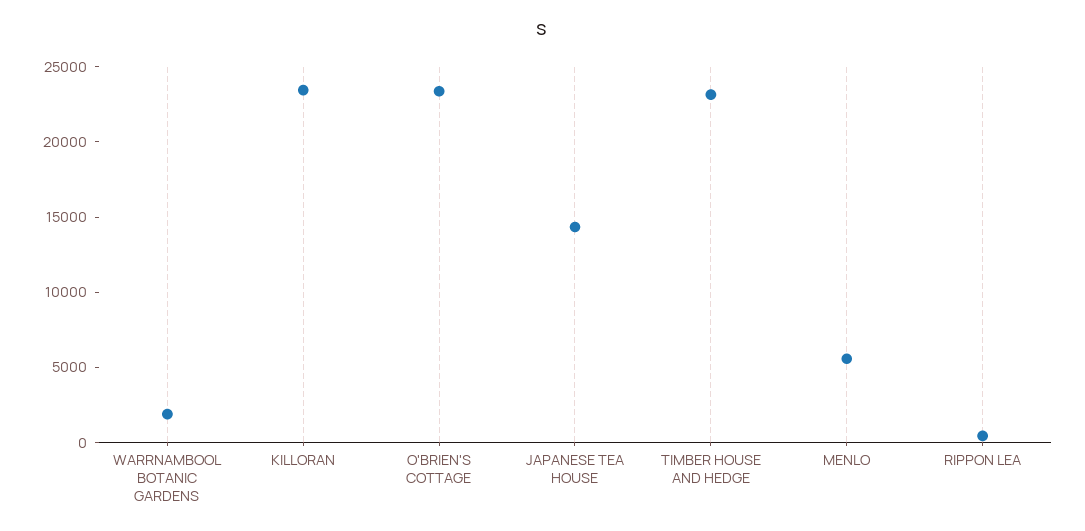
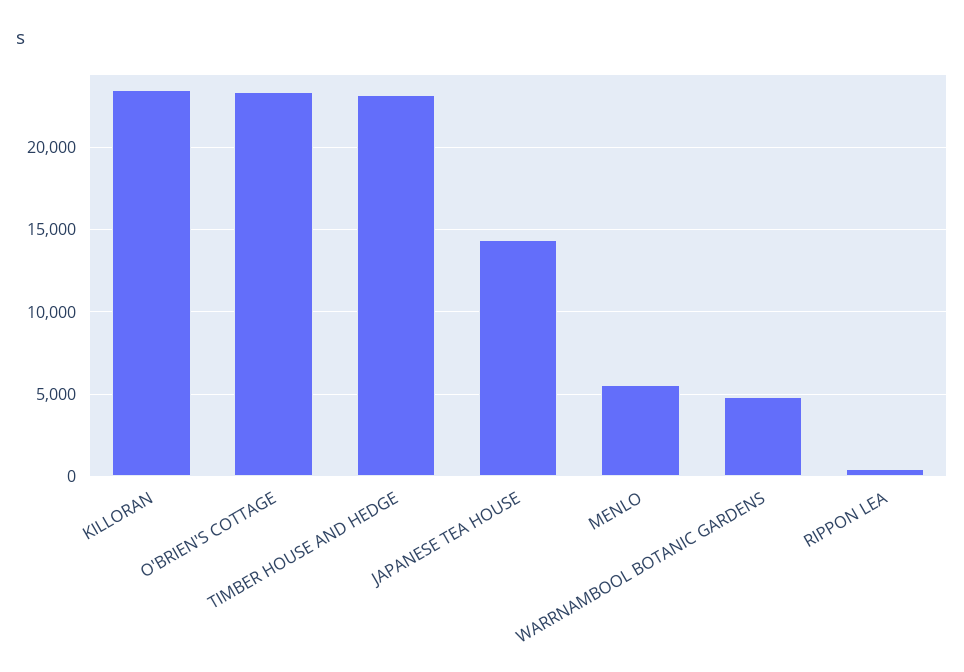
WARRNAMBOOL BOTANIC GARDENS: 2000 -> 5000

